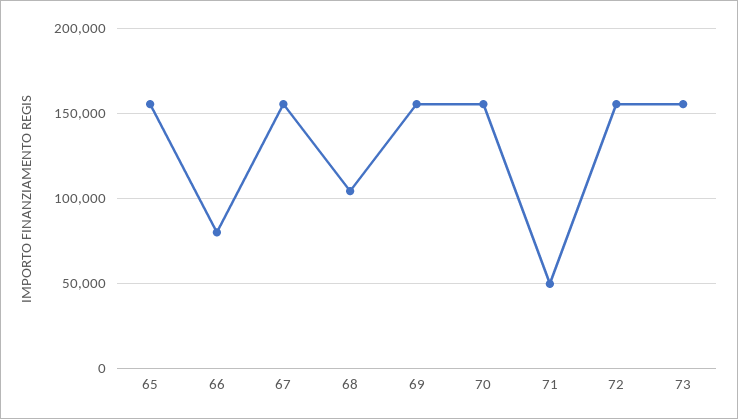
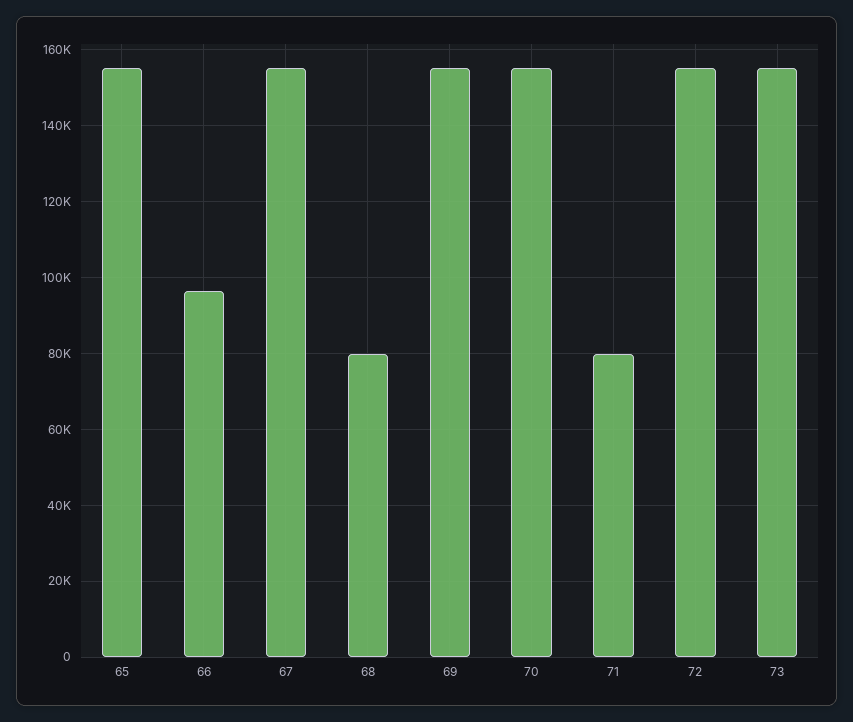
66: 80000 -> 96000
68: 105000 -> 80000
71: 50000 -> 80000

